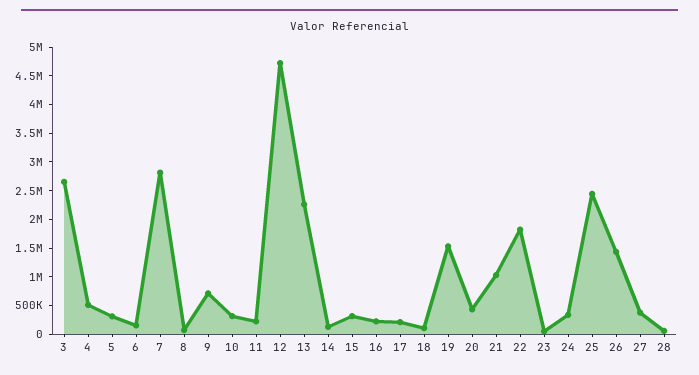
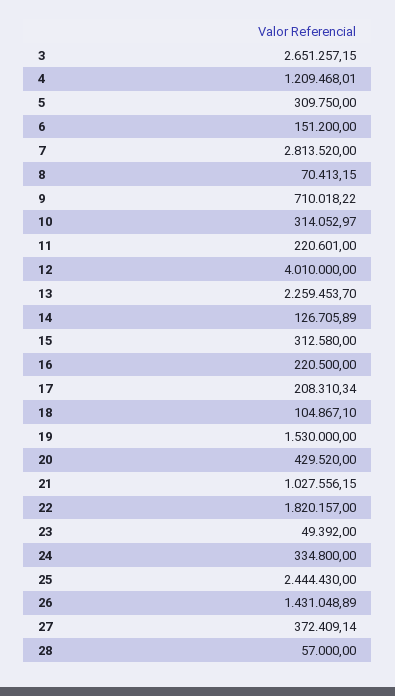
4: 500000 -> 1209468.01
12: 4750000 -> 4010000

